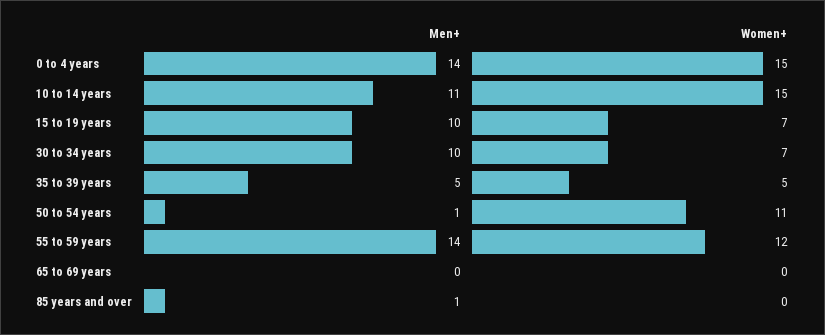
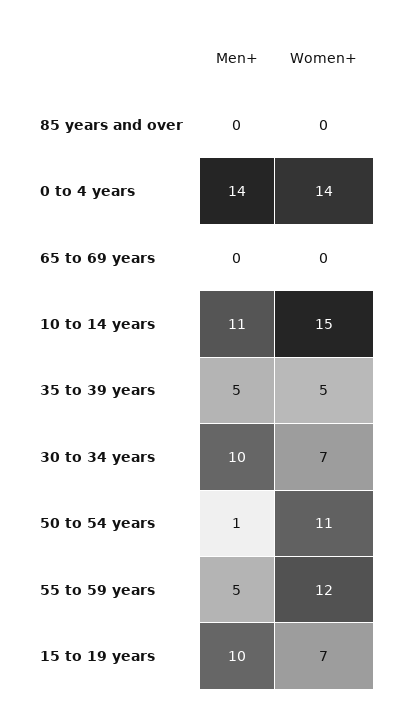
Women+, 0 to 4 years: 15 -> 14
Men+, 55 to 59 years: 14 -> 5
Men+, 85 years and over: 1 -> 0

